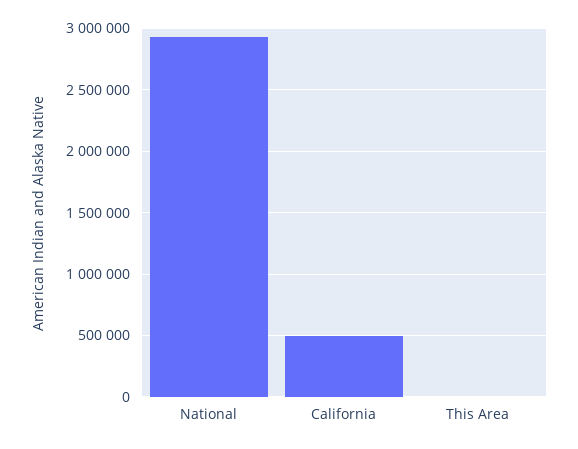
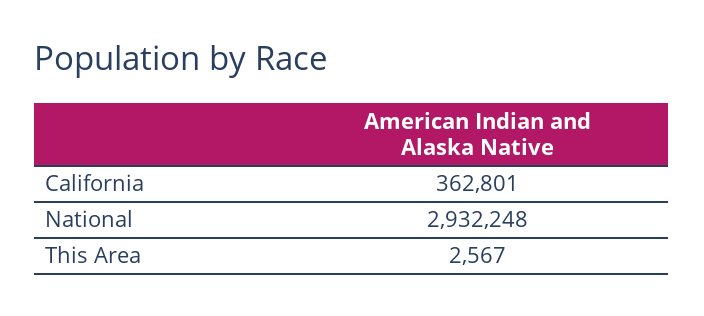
California: 500000 -> 362801

